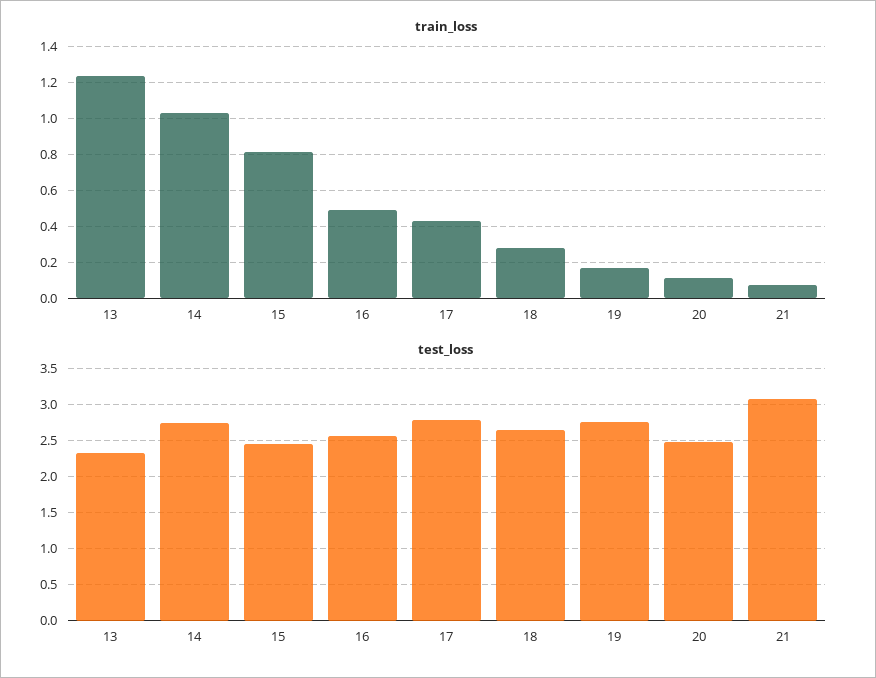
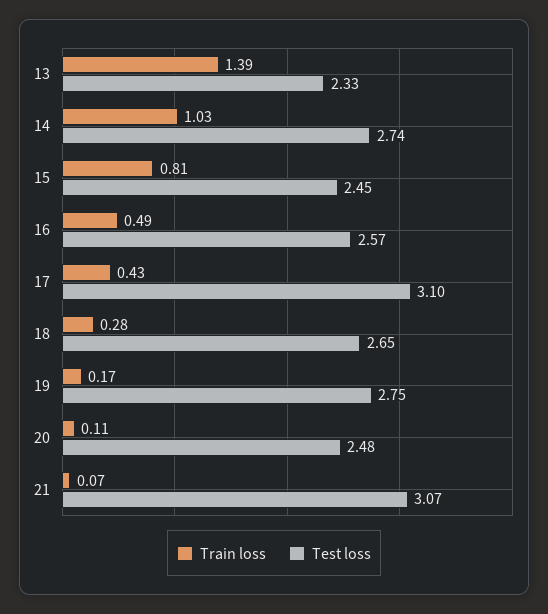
train_loss, 13: 1.25 -> 1.39
test_loss, 17: 2.8 -> 3.1

